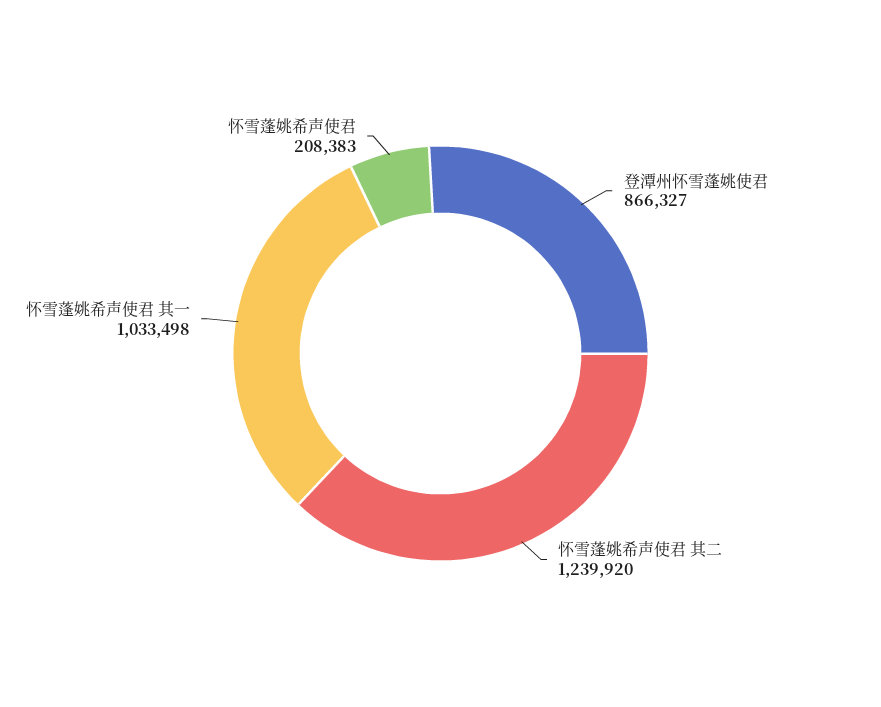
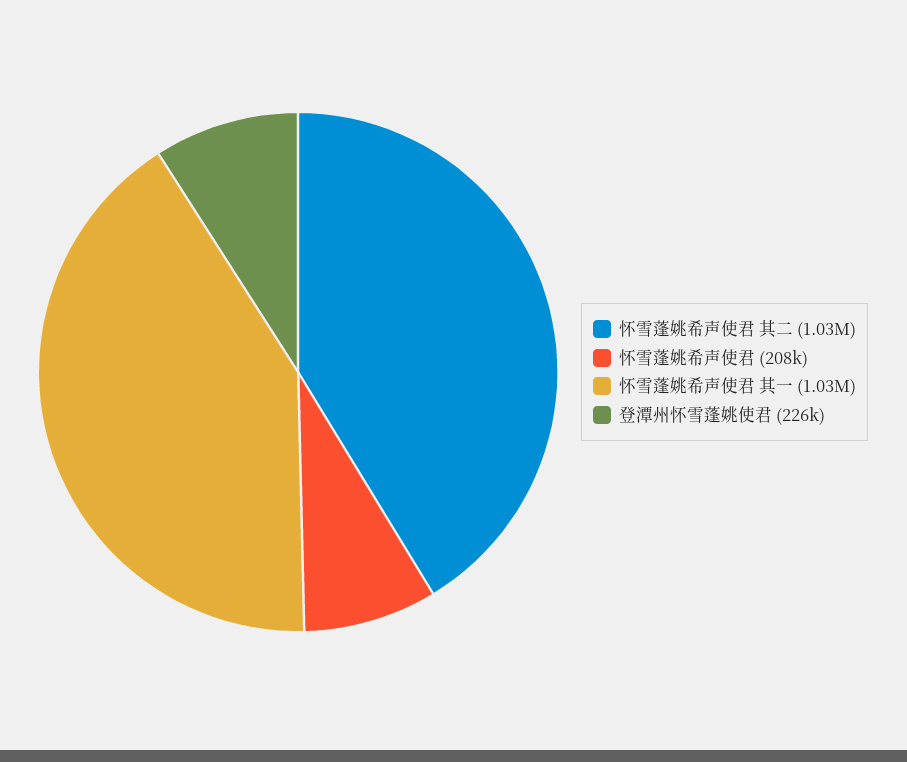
登潭州怀雪蓬姚使君: 866327 -> 226000
怀雪蓬姚希声使君 其二: 1239920 -> 1030000

